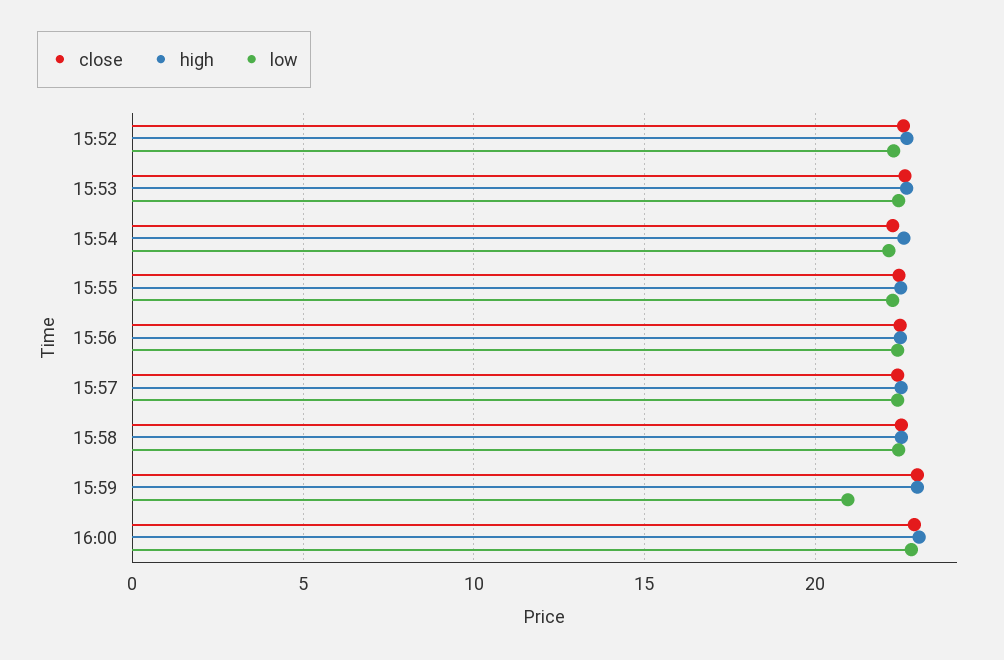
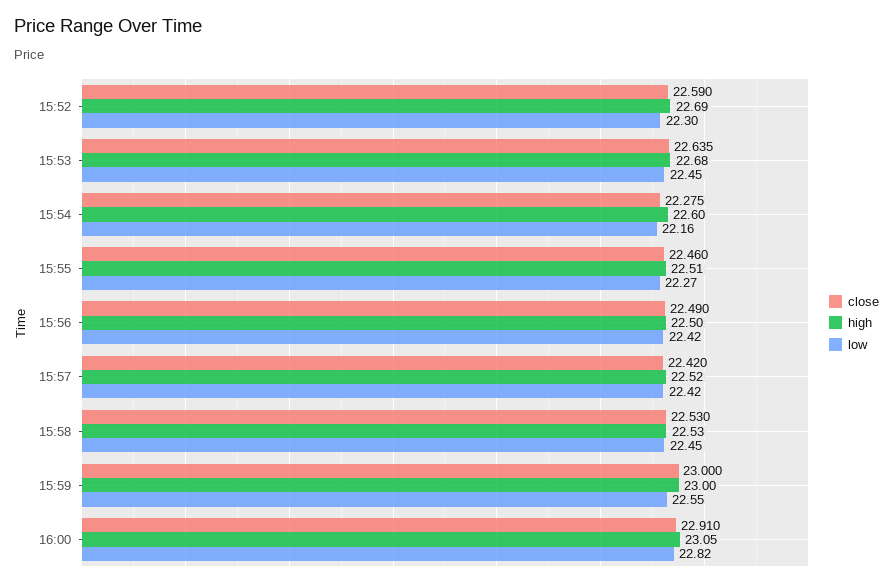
low, 15:59: 21 -> 22.55

